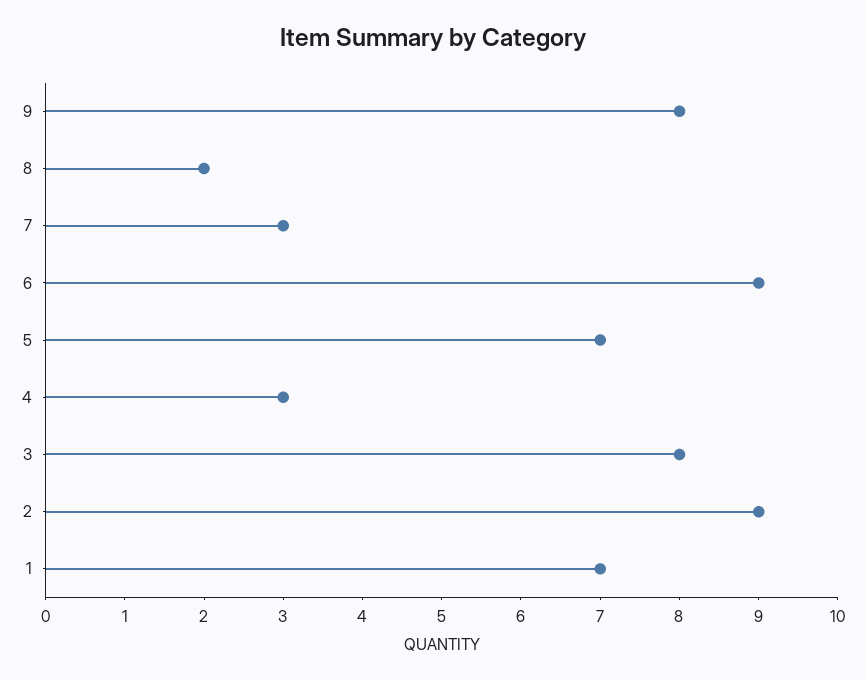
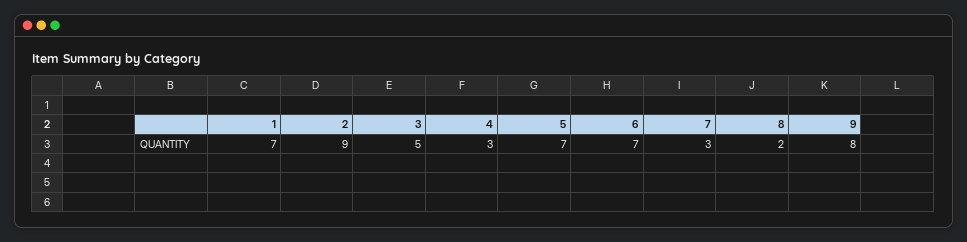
6: 9 -> 7
3: 8 -> 5

